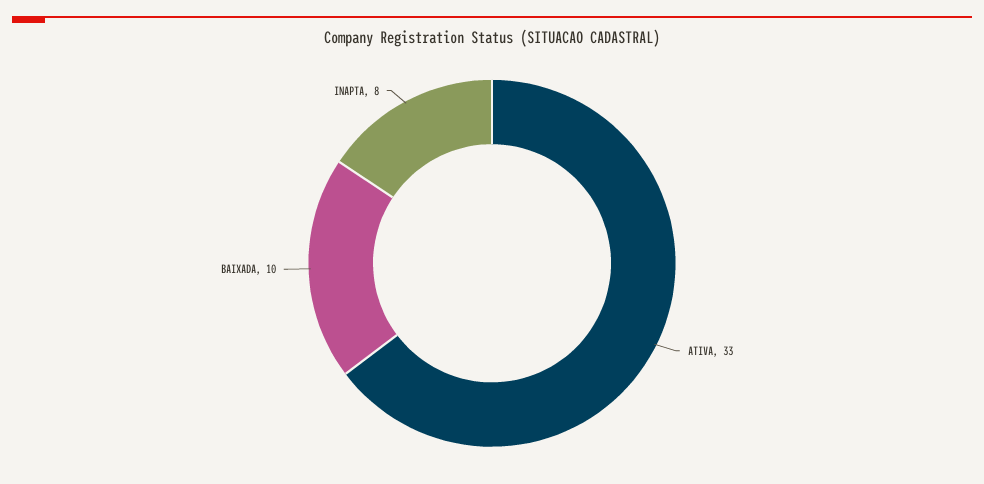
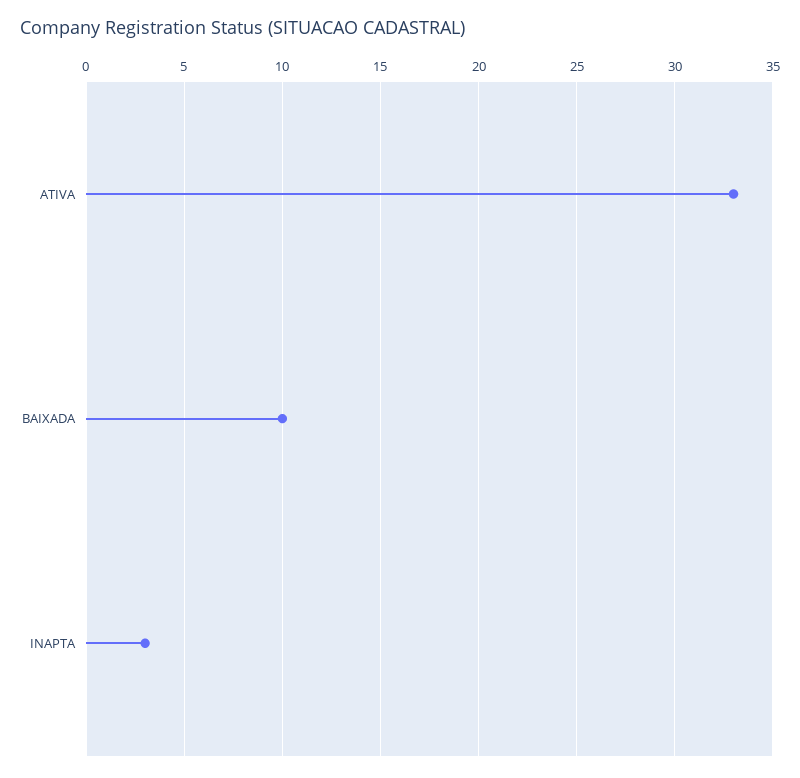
INAPTA: 8 -> 3

